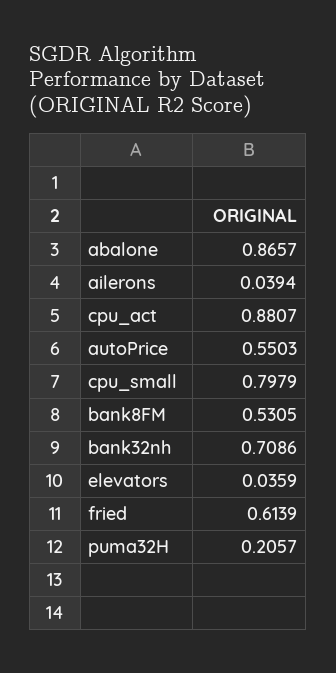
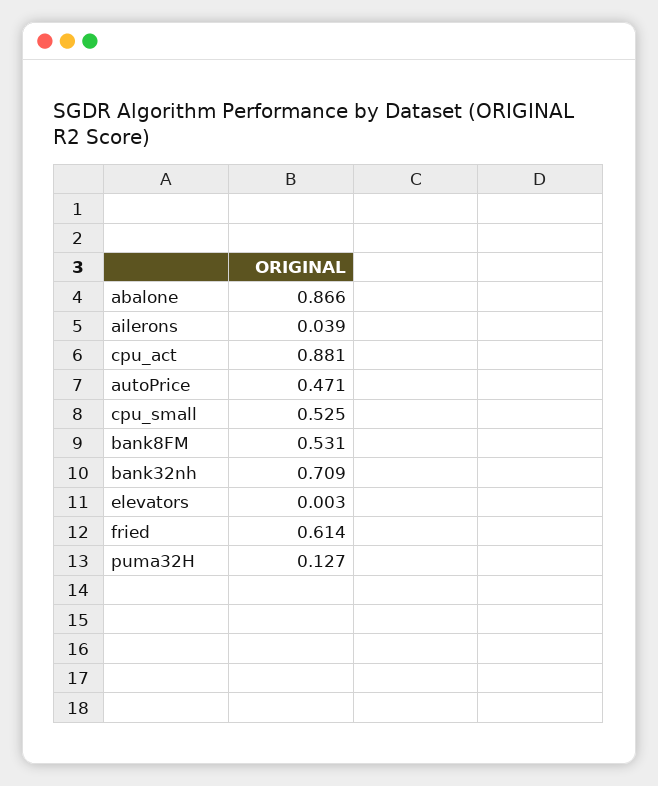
autoPrice: 0.5503 -> 0.471
cpu_small: 0.7979 -> 0.525
elevators: 0.0359 -> 0.003
puma32H: 0.2057 -> 0.127

